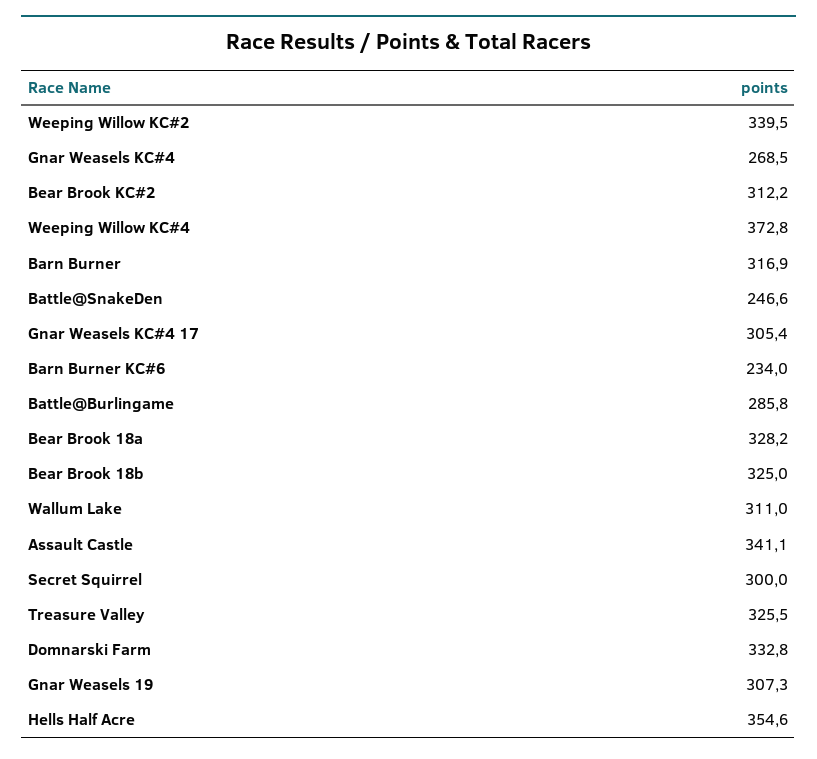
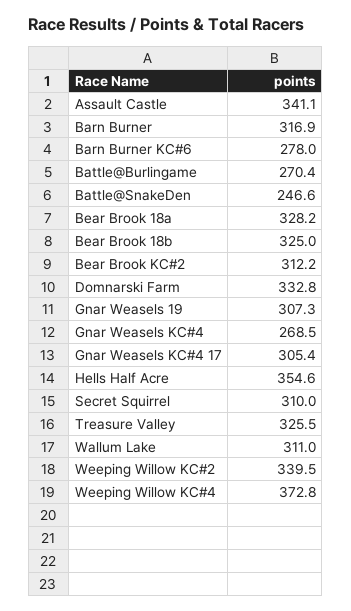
Barn Burner KC#6: 234 -> 278
Battle@Burlingame: 285.8 -> 270.4
Secret Squirrel: 300 -> 310

